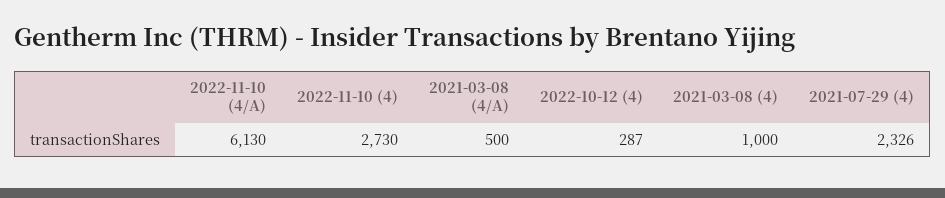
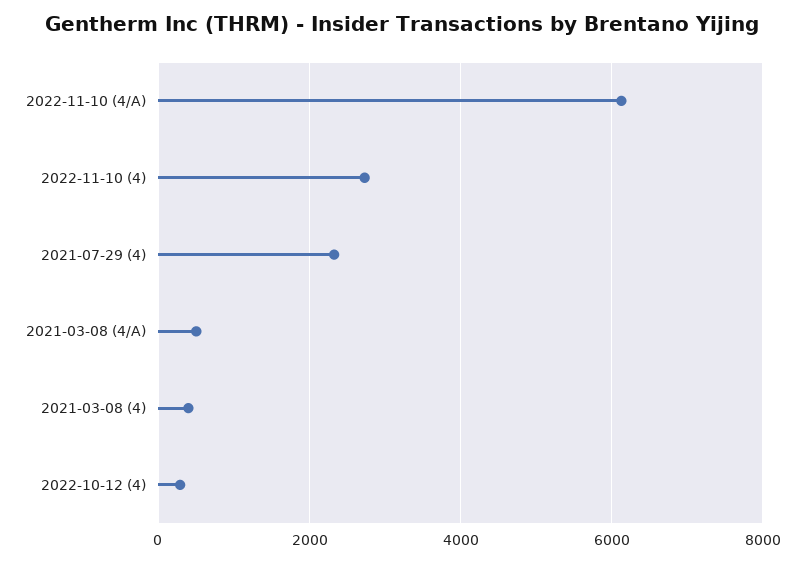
2021-03-08 (4): 1000 -> 400

